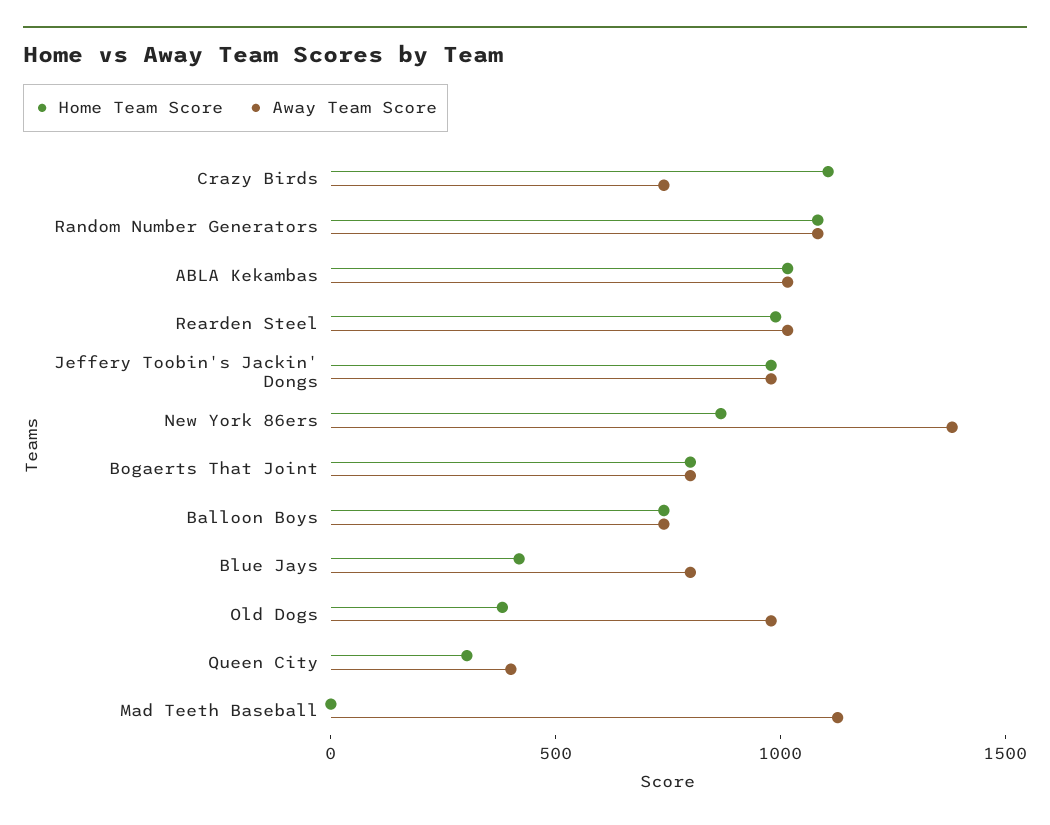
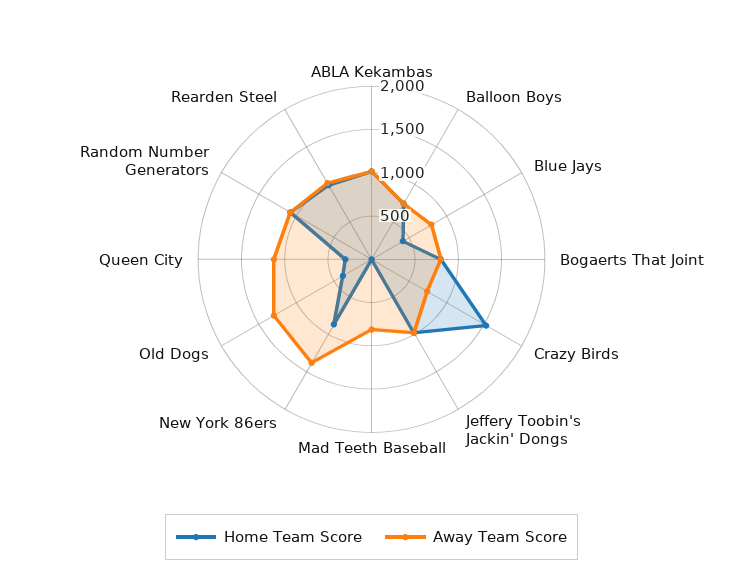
Home Team Score, Crazy Birds: 1100 -> 1500
Away Team Score, Old Dogs: 1000 -> 1300
Away Team Score, Queen City: 400 -> 1100
Away Team Score, Mad Teeth Baseball: 1100 -> 800

